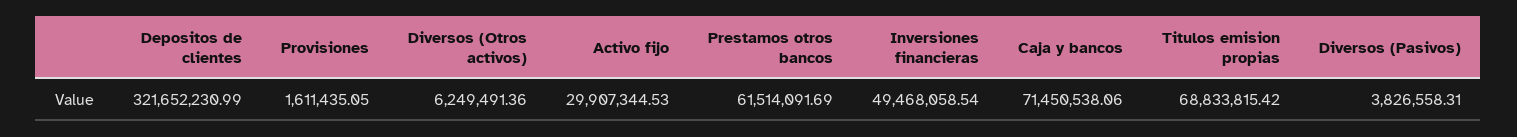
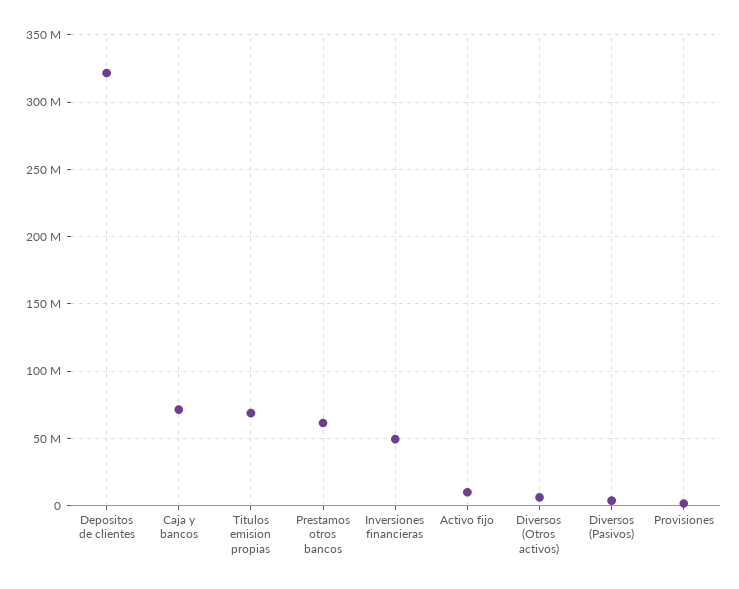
Activo fijo: 29907344.53 -> 10000000

